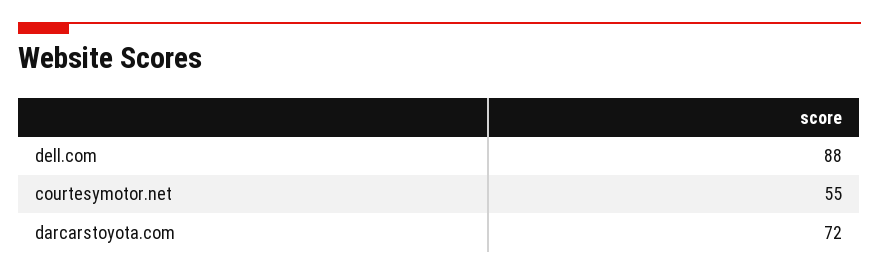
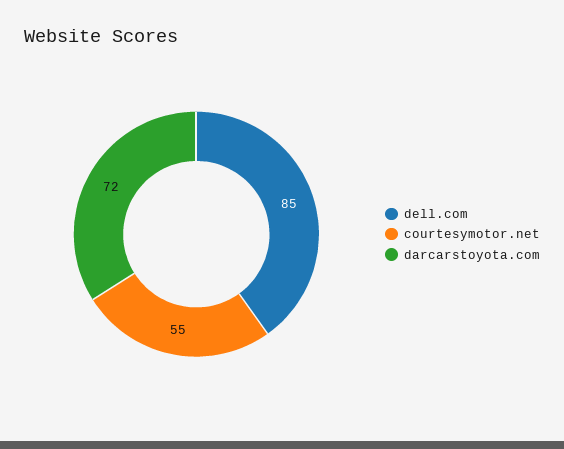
dell.com: 88 -> 85

